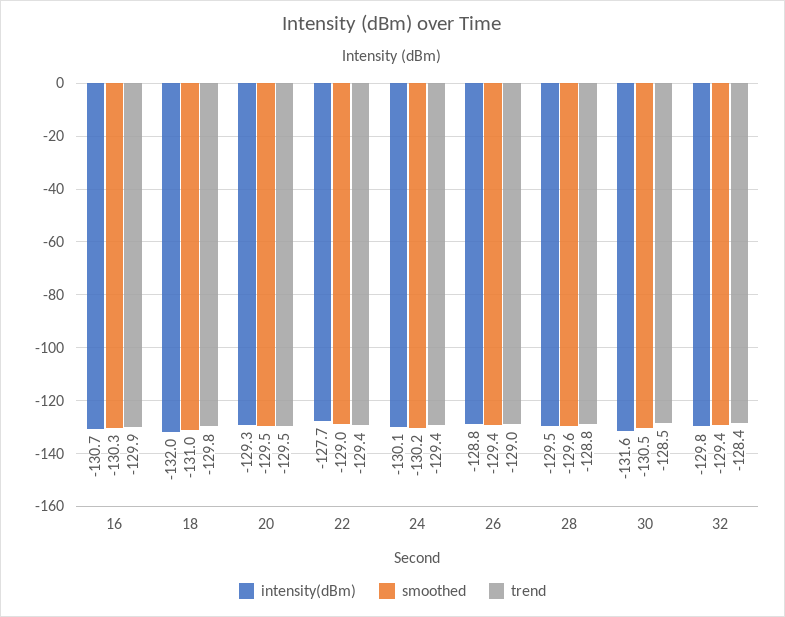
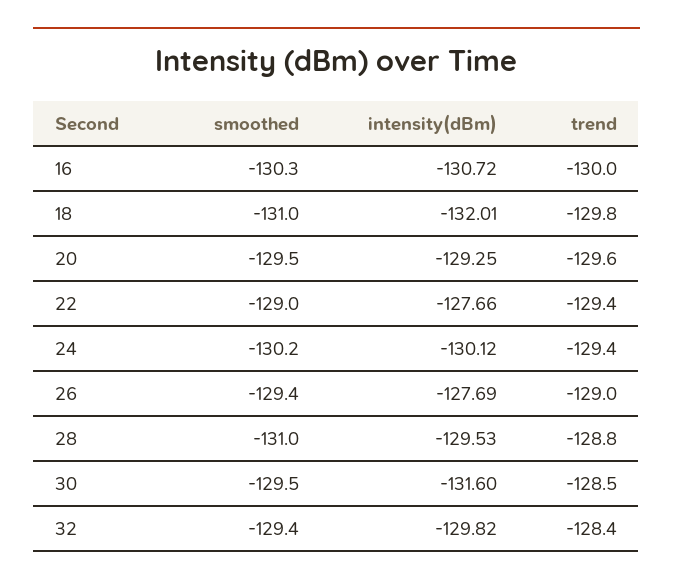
trend, 16: -129.9 -> -130
trend, 20: -129.5 -> -129.6
intensity(dBm), 26: -128.8 -> -127.69
smoothed, 28: -129.6 -> -131
smoothed, 30: -130.5 -> -129.5

